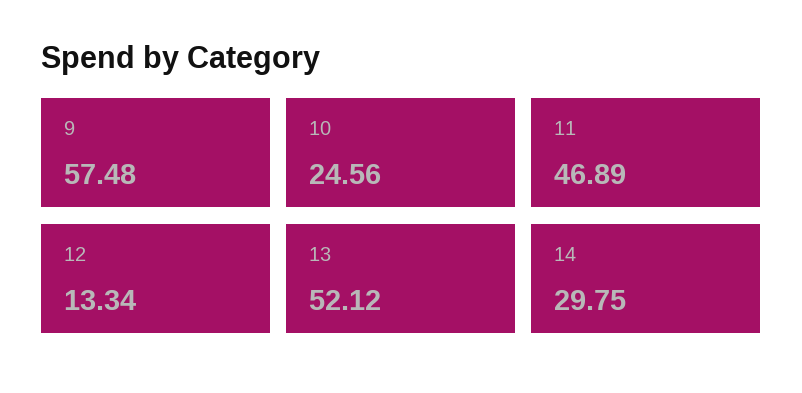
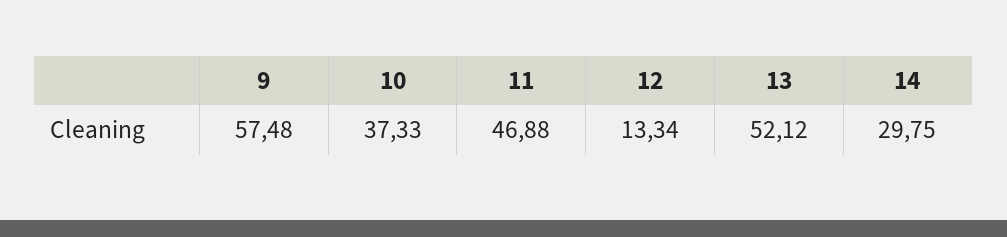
10: 24.56 -> 37.33
11: 46.89 -> 46.88

